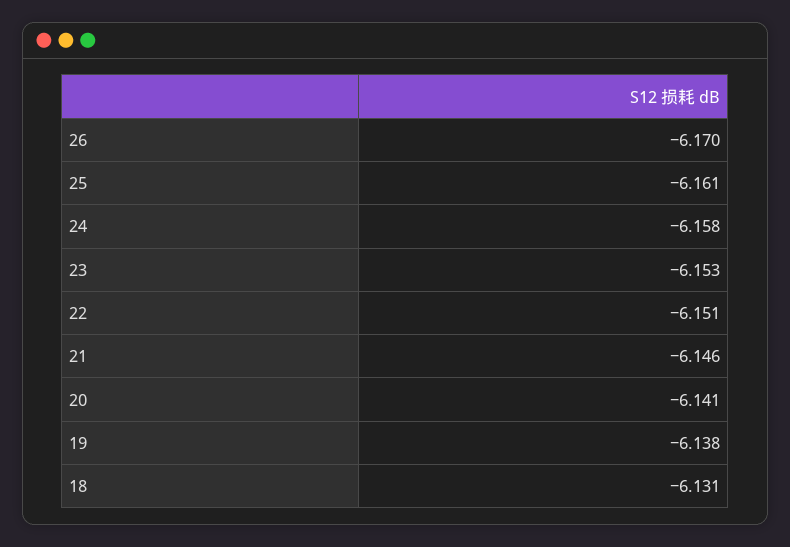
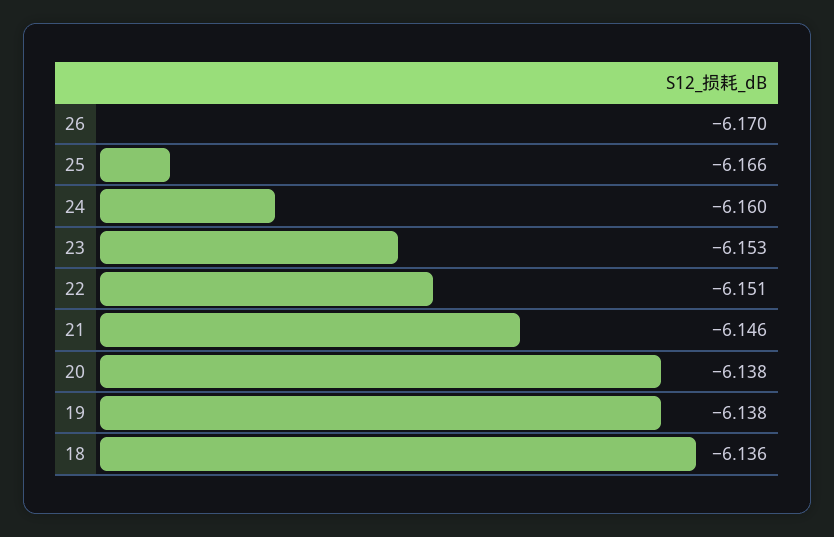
25: -6.161 -> -6.166
24: -6.158 -> -6.16
20: -6.141 -> -6.138
18: -6.131 -> -6.136

